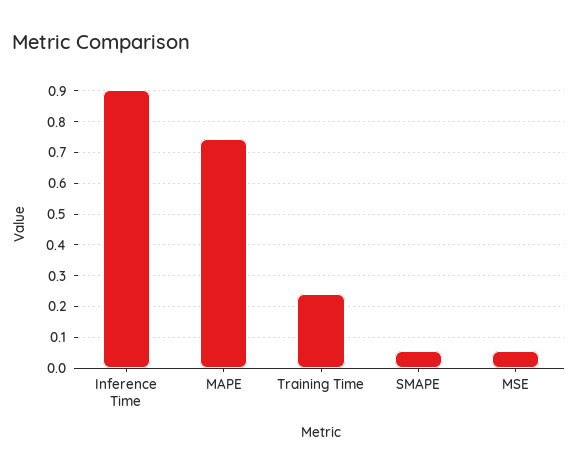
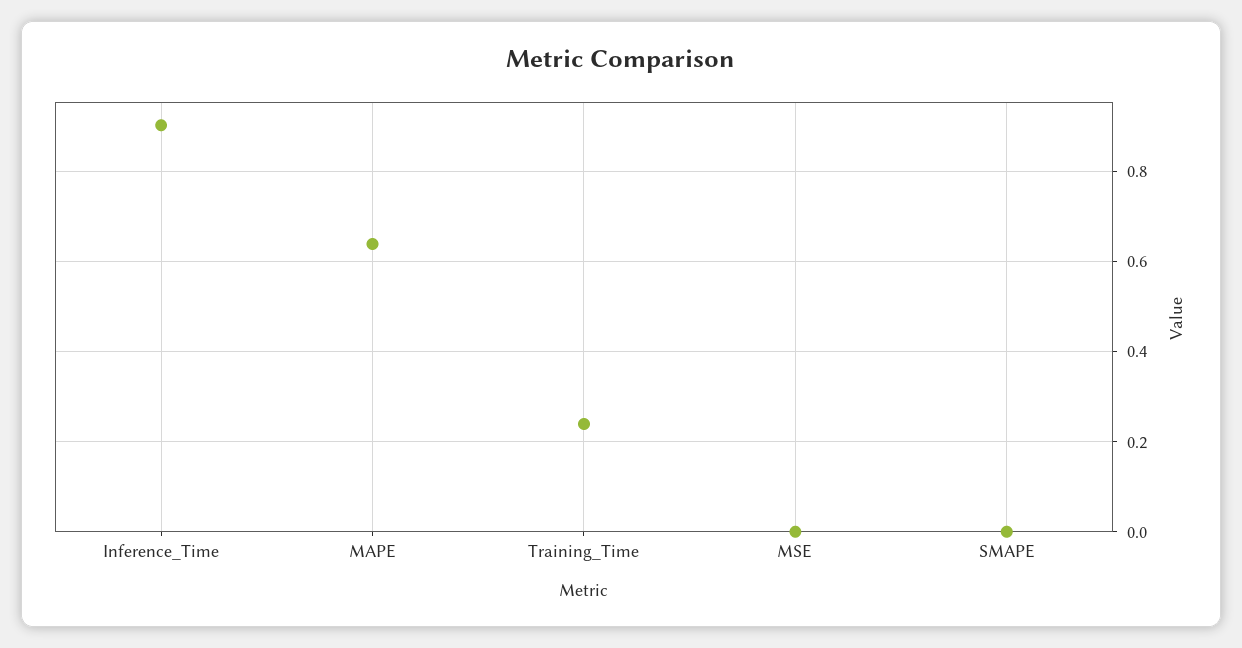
MAPE: 0.74 -> 0.64
SMAPE: 0.06 -> 0
MSE: 0.06 -> 0

